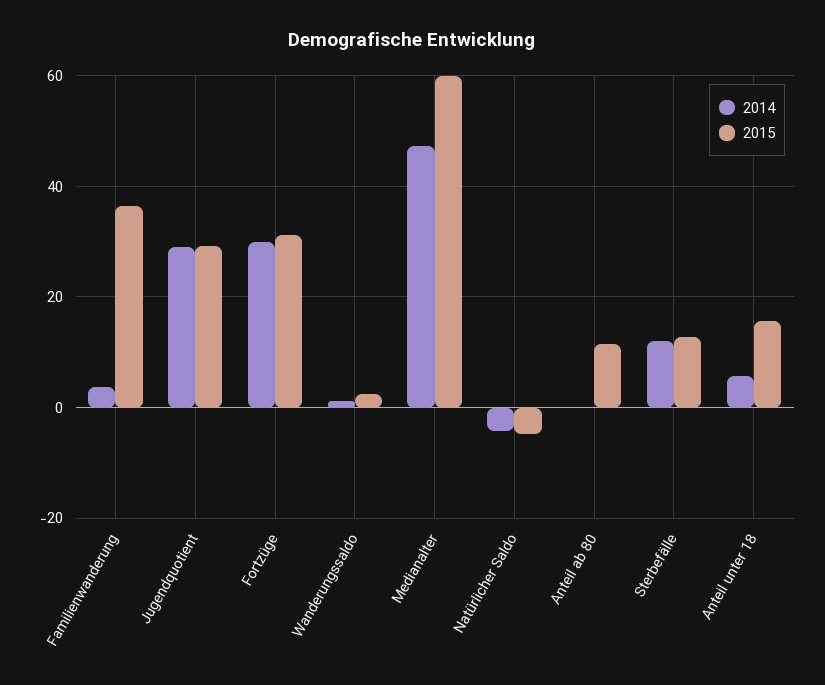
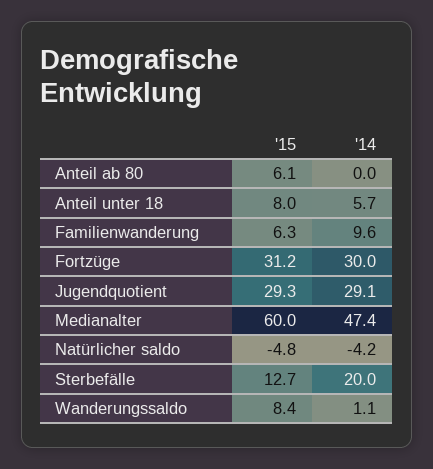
2014, Familienwanderung: 4 -> 9.6
2015, Familienwanderung: 36 -> 6.3
2015, Wanderungssaldo: 2 -> 8.4
2015, Anteil ab 80: 12 -> 6.1
2014, Sterbefälle: 12 -> 20
2015, Anteil unter 18: 16 -> 8

